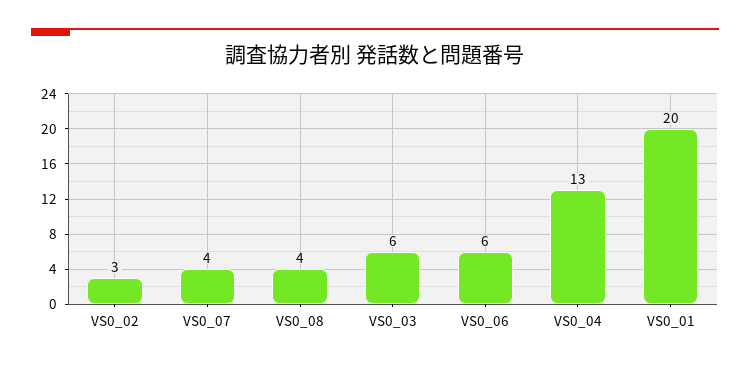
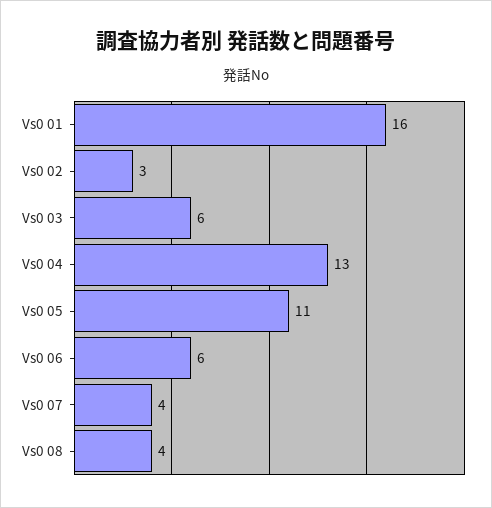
VS0_01: 20 -> 16
Vs0 05: none -> 11

